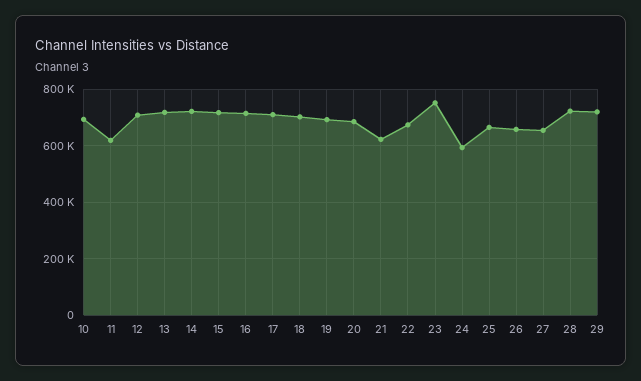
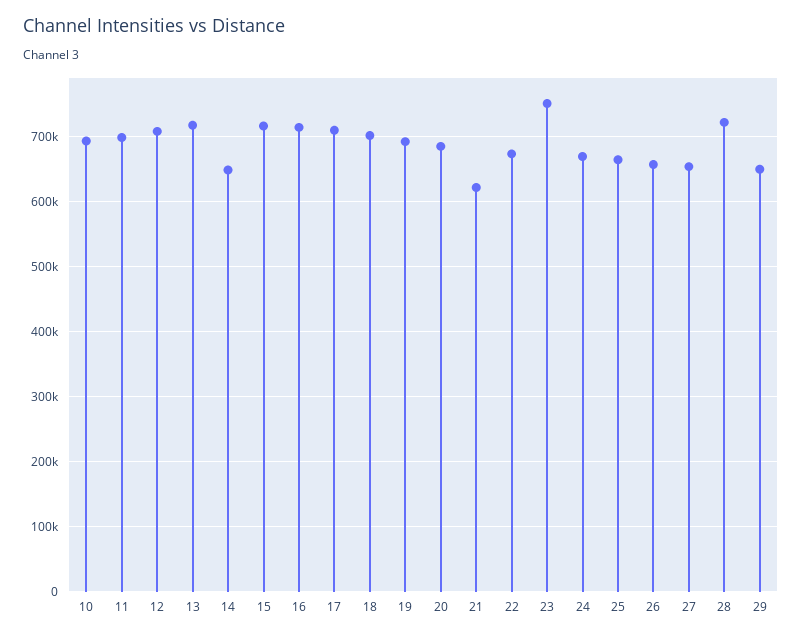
11: 625000 -> 700000
14: 725000 -> 650000
24: 600000 -> 670000
29: 725000 -> 650000

